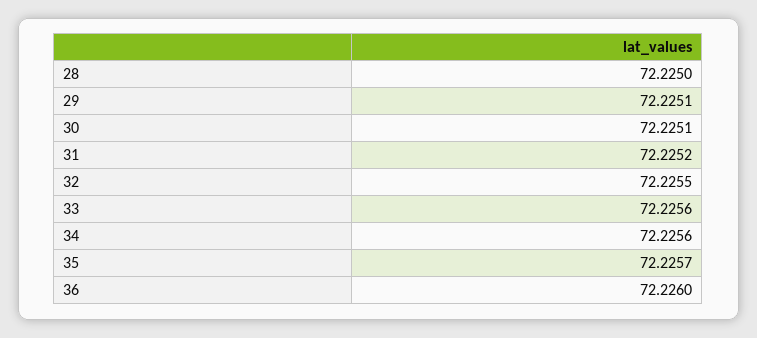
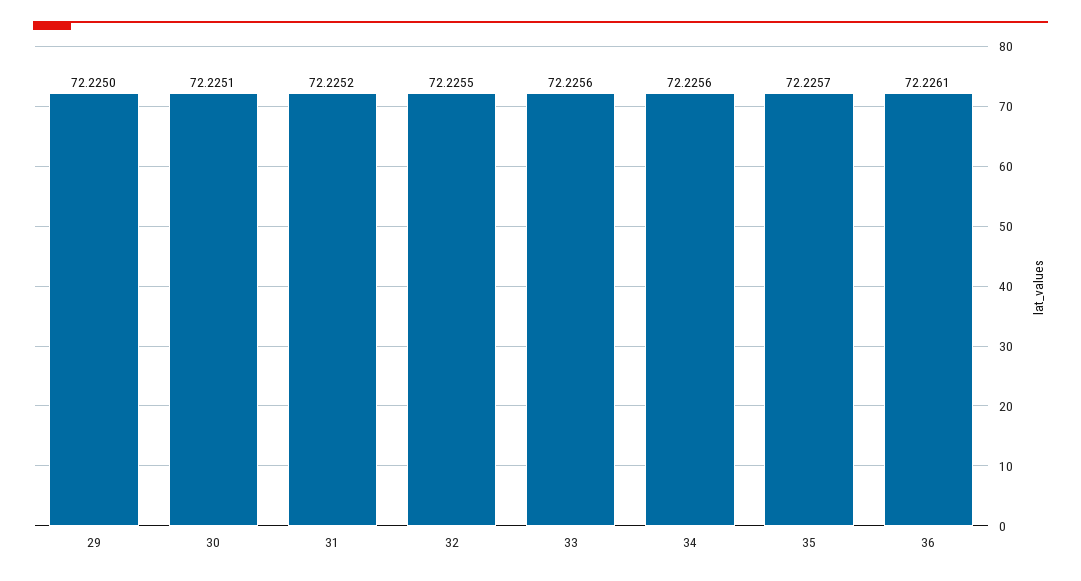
28: 72.225 -> none
29: 72.2251 -> 72.225
36: 72.226 -> 72.2261

